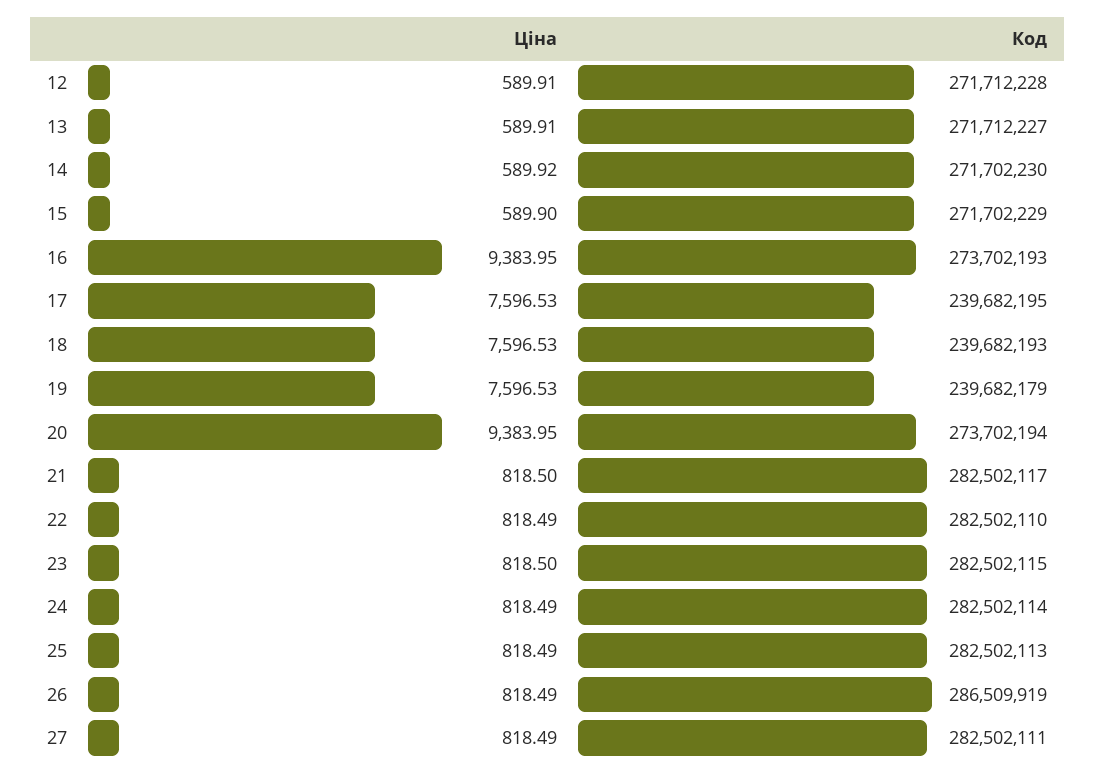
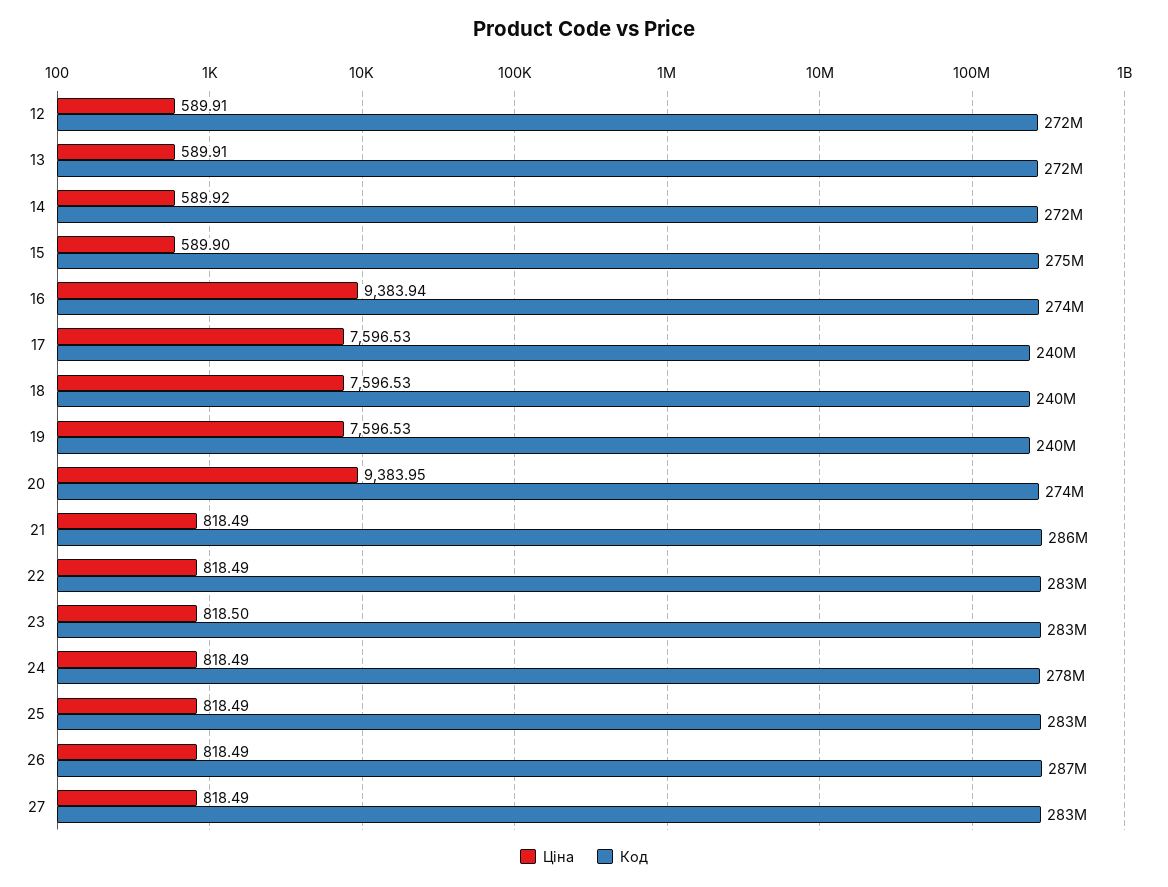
Код, 15: 271702229 -> 275000000
Ціна, 16: 9383.95 -> 9383.94
Ціна, 21: 818.5 -> 818.49
Код, 21: 282502117 -> 286000000
Код, 24: 282502114 -> 278000000

